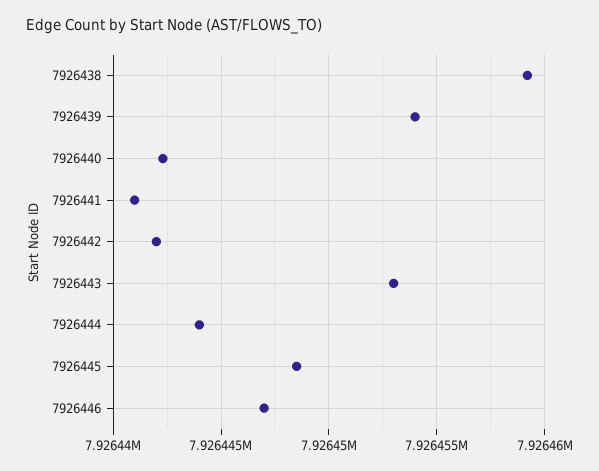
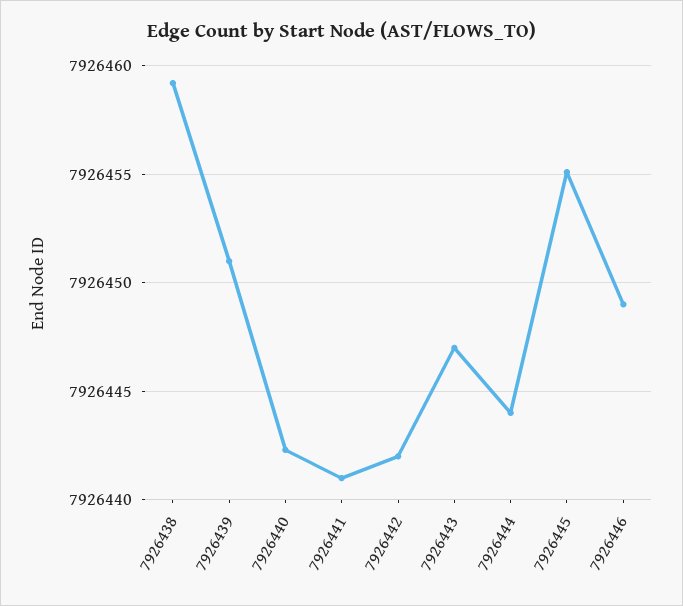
7926439: 7926454 -> 7926451
7926443: 7926453 -> 7926447
7926445: 7926448.5 -> 7926455
7926446: 7926447 -> 7926449

